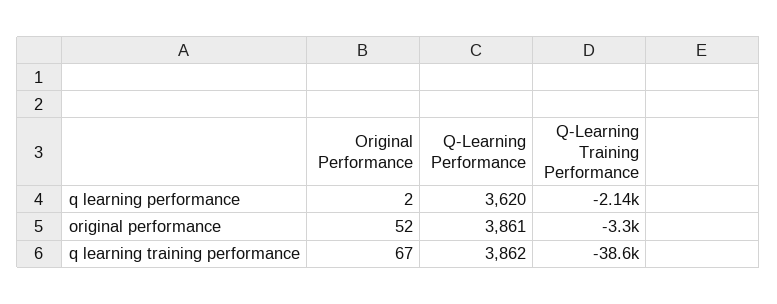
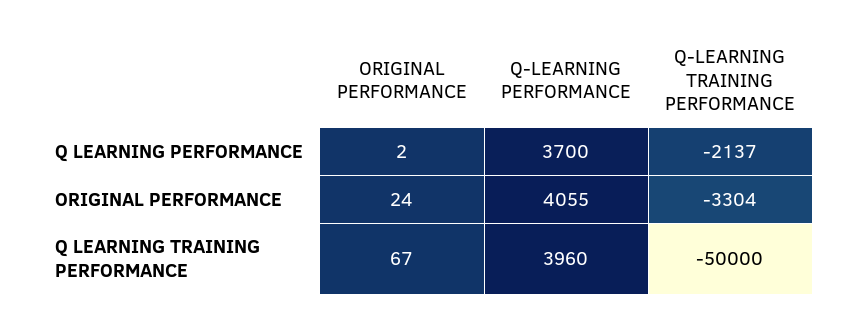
Q-Learning Performance, q learning performance: 3620 -> 3700
Original Performance, original performance: 52 -> 24
Q-Learning Performance, original performance: 3861 -> 4055
Q-Learning Performance, q learning training performance: 3862 -> 3960
Q-Learning Training Performance, q learning training performance: -38600 -> -50000

